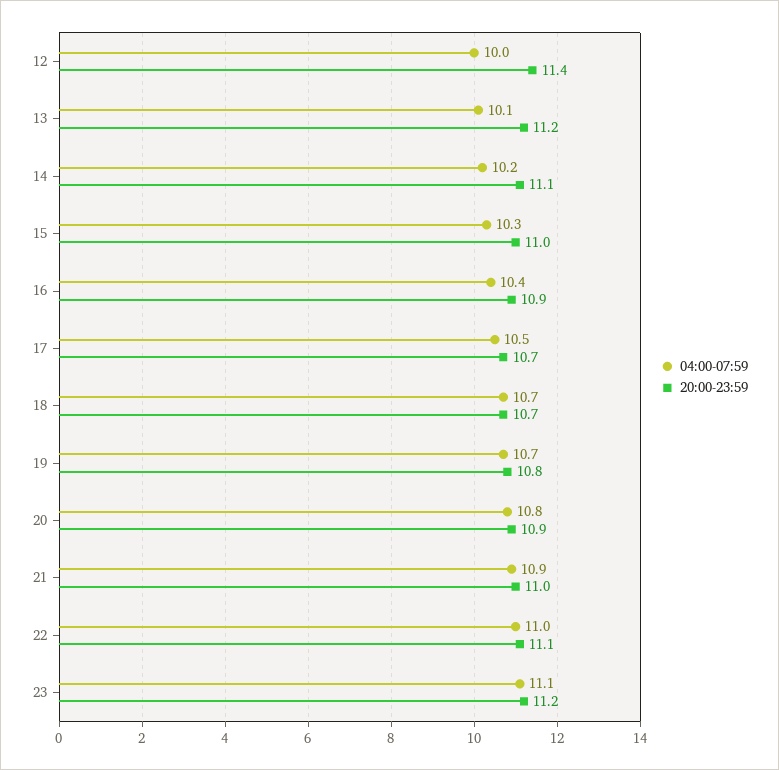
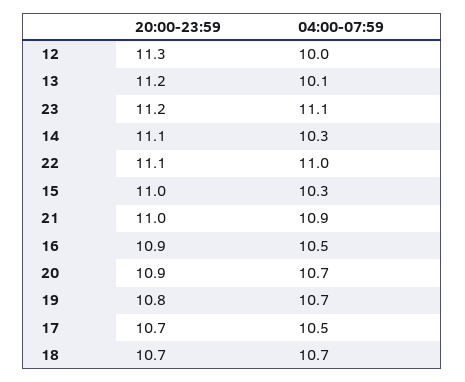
20:00-23:59, 12: 11.4 -> 11.3
04:00-07:59, 14: 10.2 -> 10.3
04:00-07:59, 16: 10.4 -> 10.5
04:00-07:59, 20: 10.8 -> 10.7

